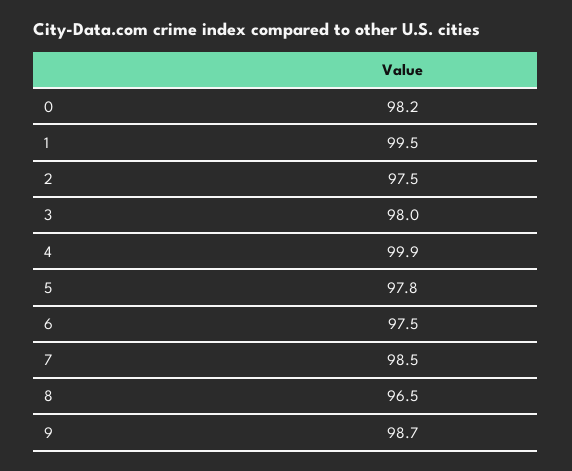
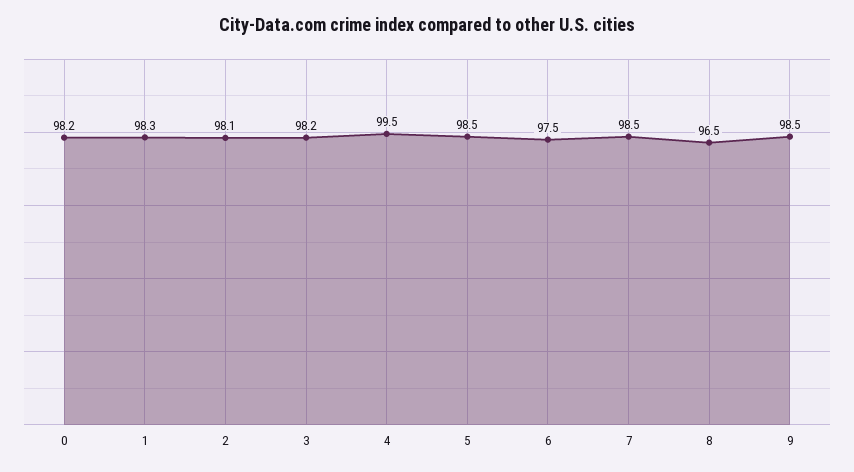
1: 99.5 -> 98.3
2: 97.5 -> 98.1
3: 98 -> 98.2
4: 99.9 -> 99.5
5: 97.8 -> 98.5
9: 98.7 -> 98.5

